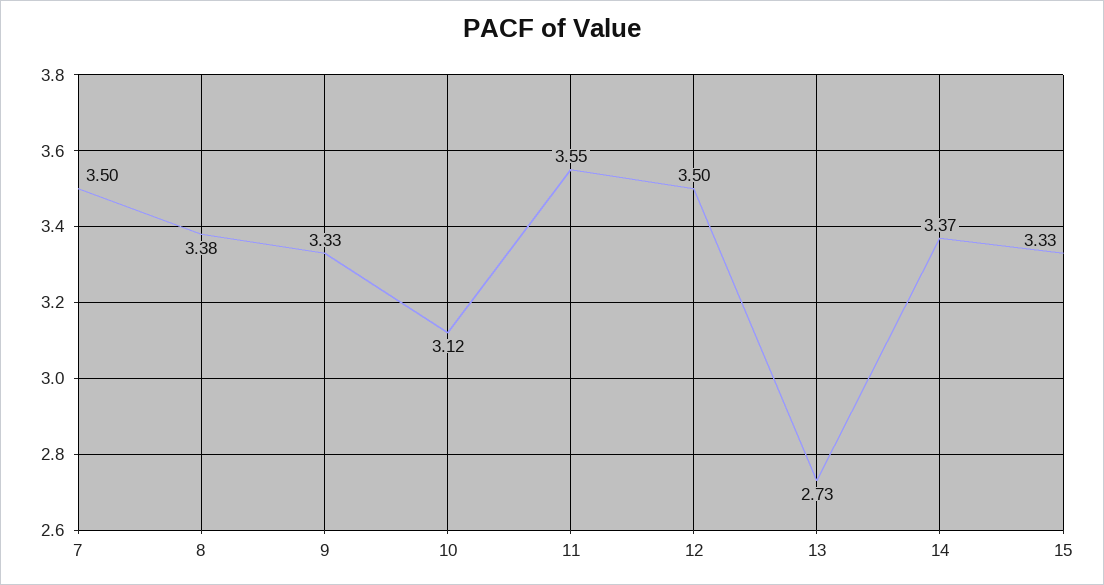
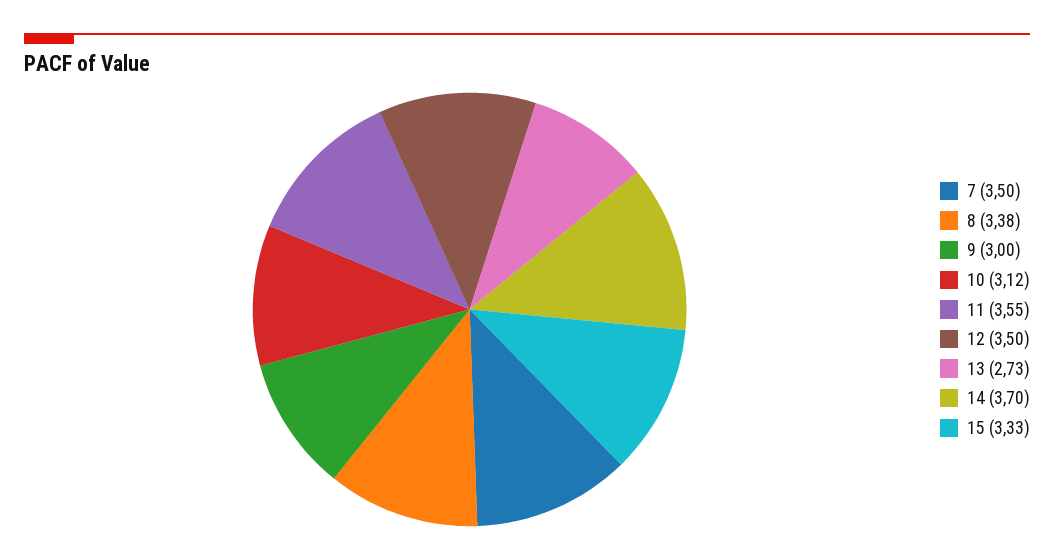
9: 3.33 -> 3
14: 3.37 -> 3.7

